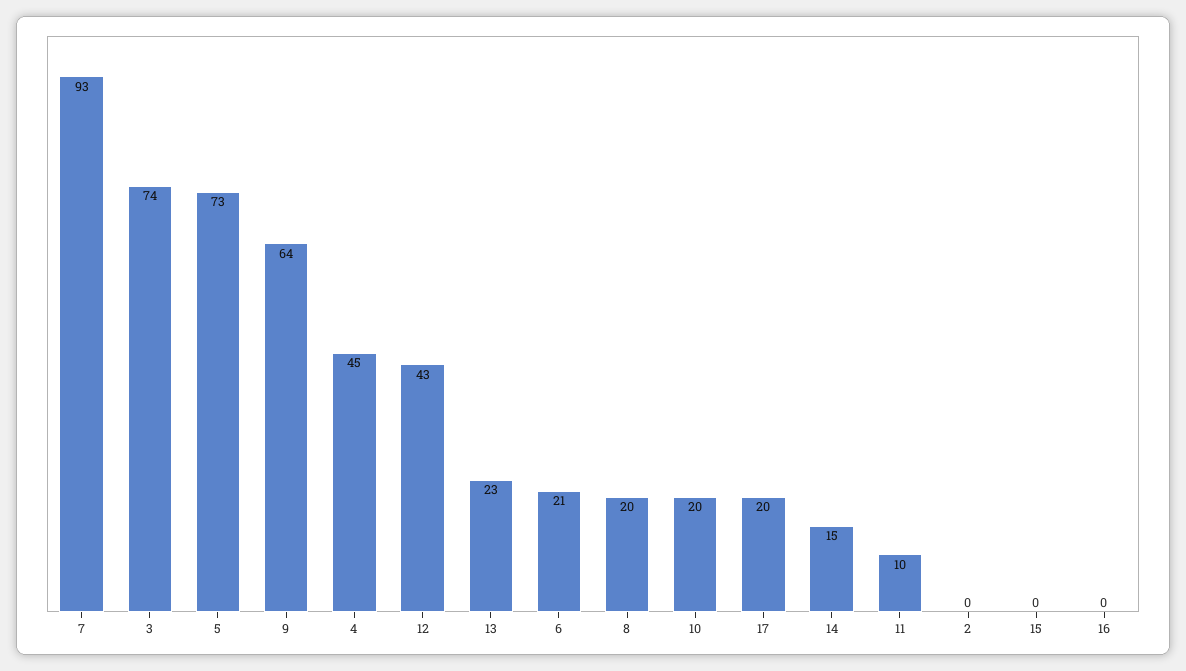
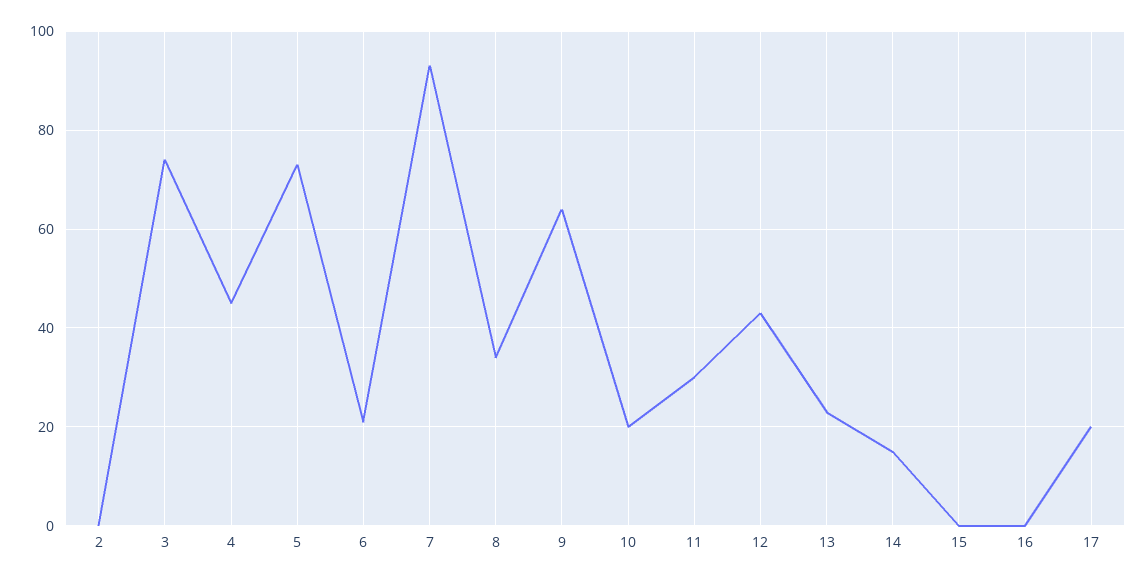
8: 20 -> 35
11: 10 -> 30

